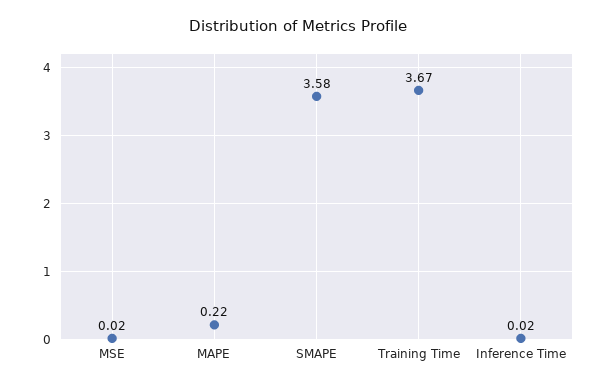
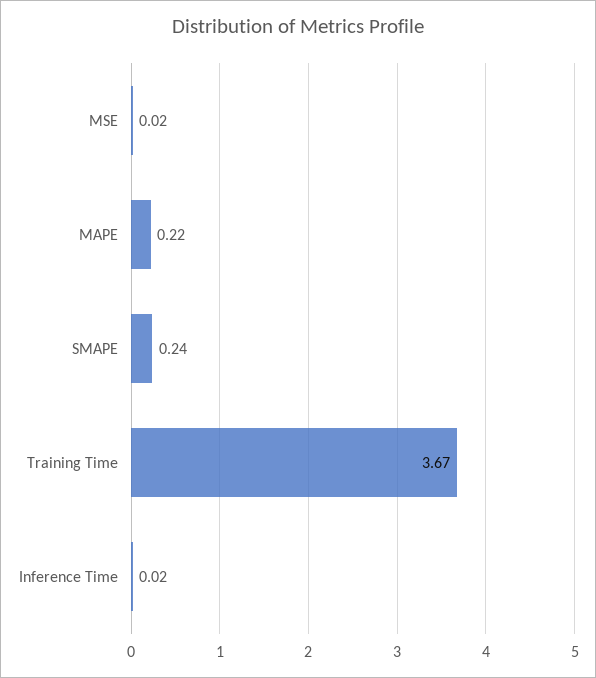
SMAPE: 3.58 -> 0.24

